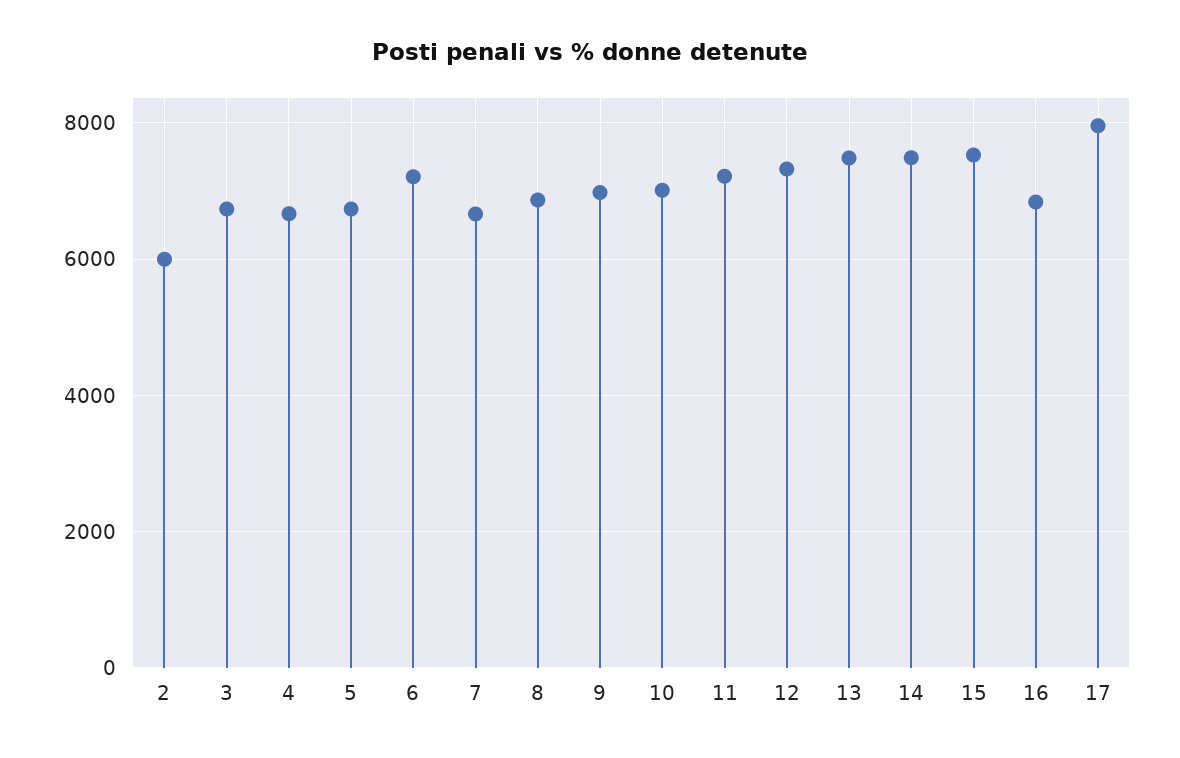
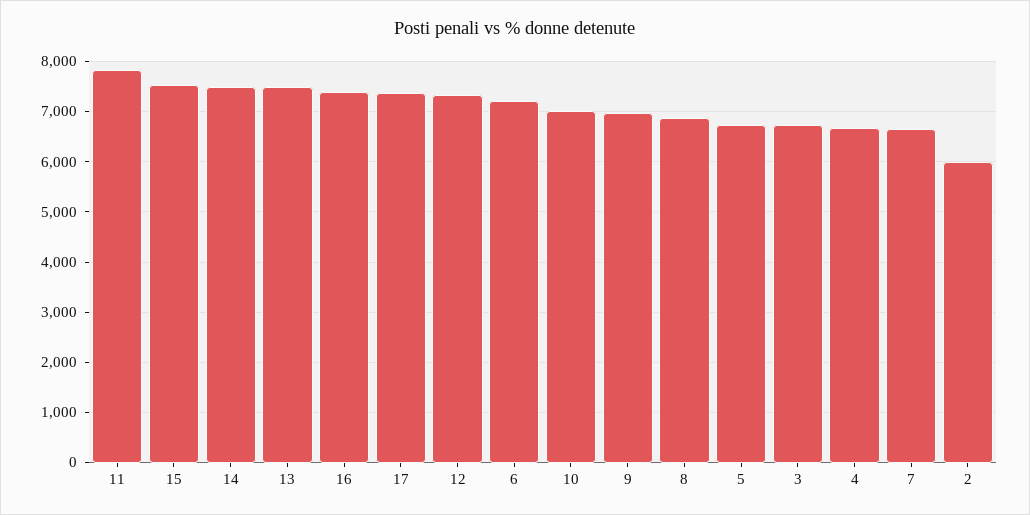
11: 7200 -> 7800
16: 6800 -> 7400
17: 8000 -> 7400

